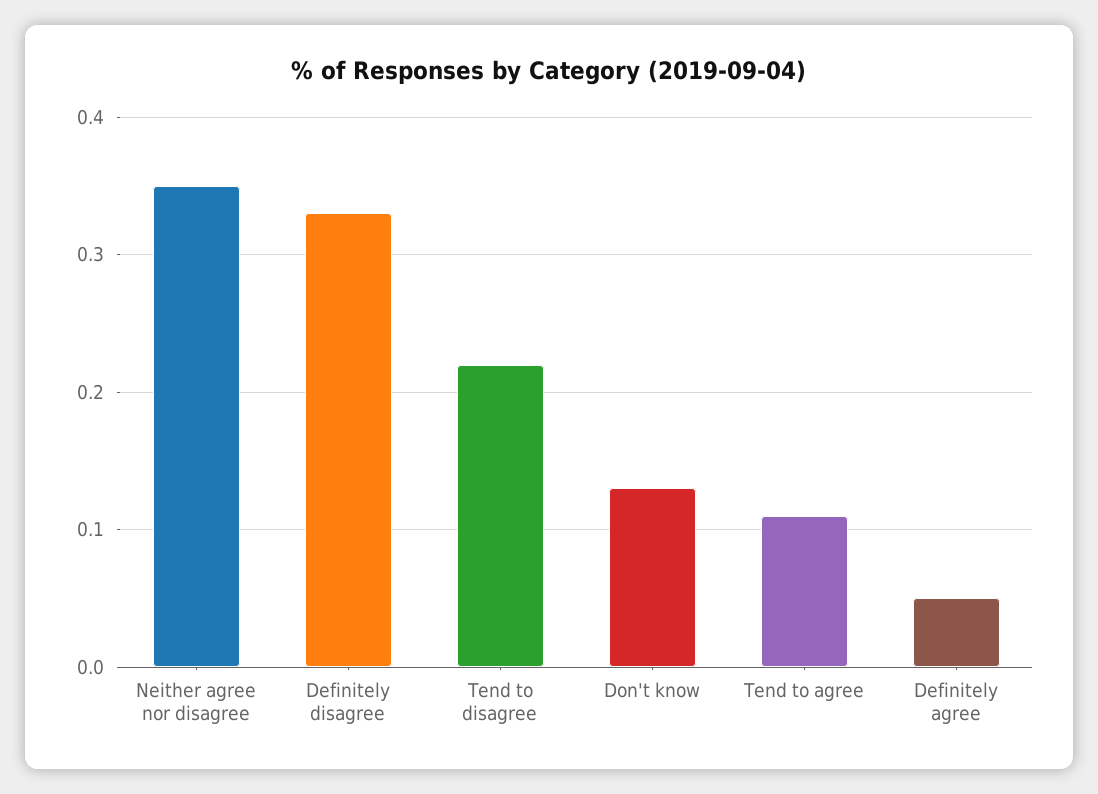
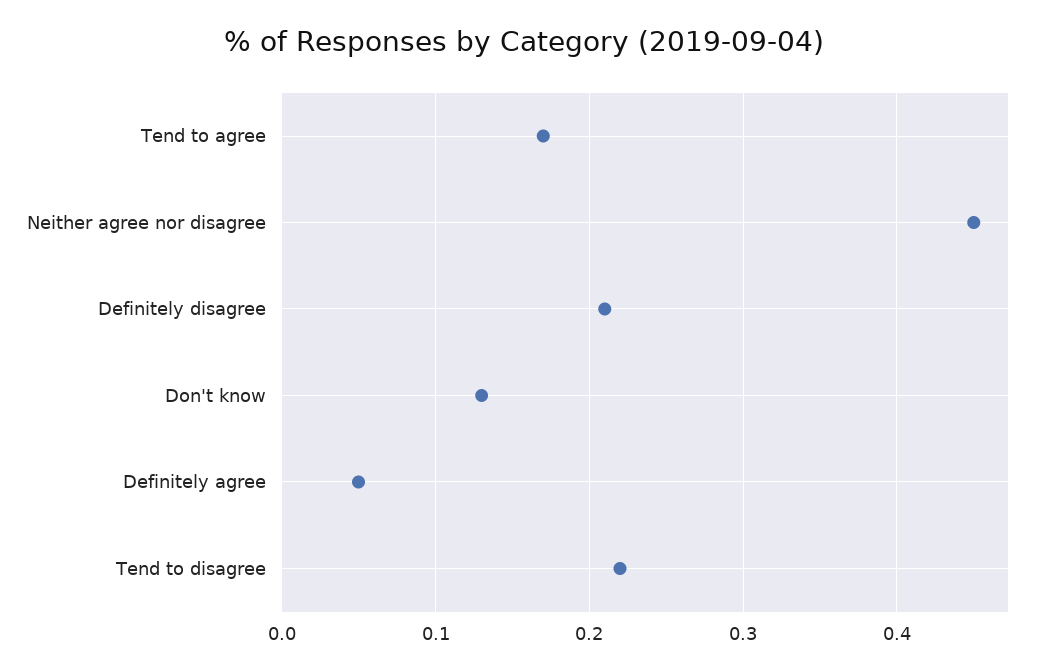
Neither agree nor disagree: 0.35 -> 0.45
Definitely disagree: 0.33 -> 0.21
Tend to agree: 0.11 -> 0.17

